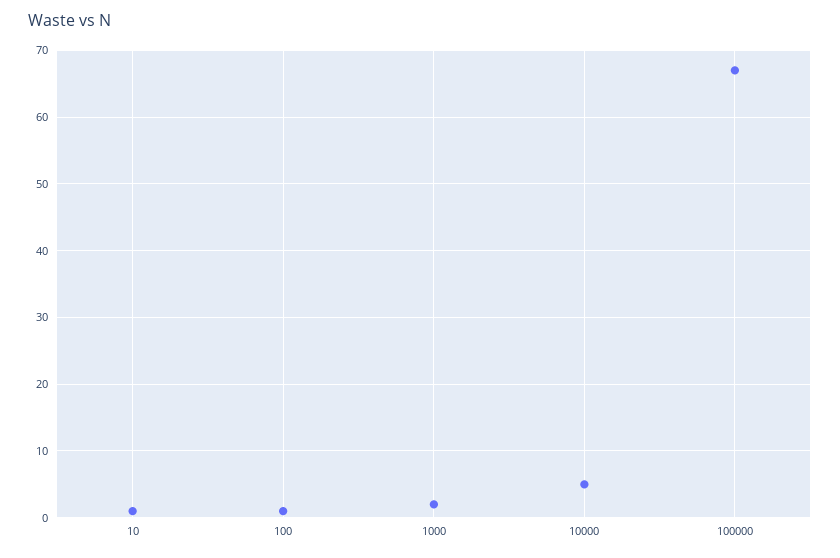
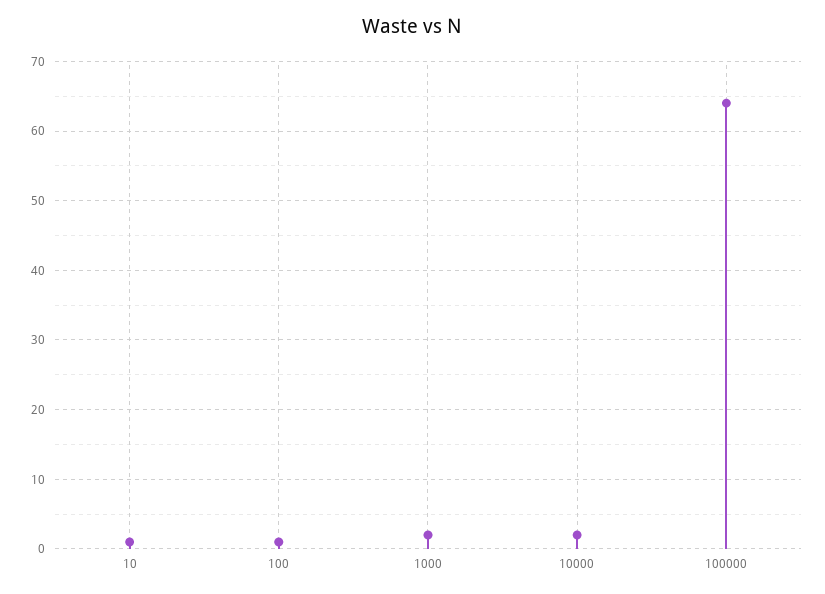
10000: 5 -> 2
100000: 67 -> 64

